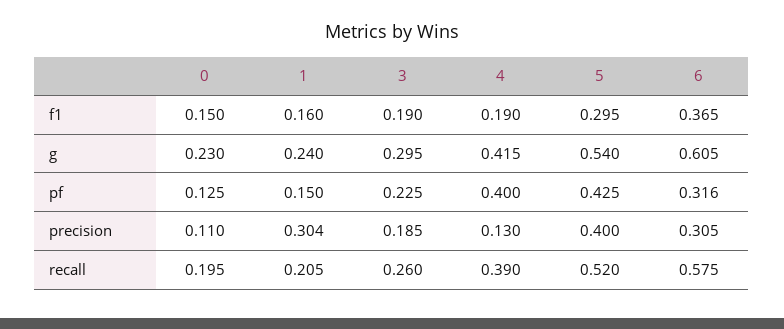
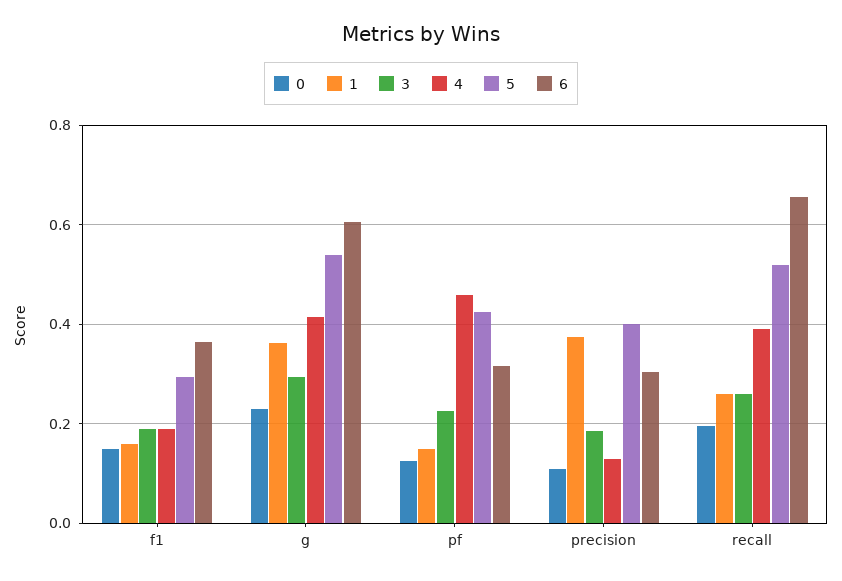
1, g: 0.24 -> 0.36
4, pf: 0.4 -> 0.46
1, precision: 0.304 -> 0.38
1, recall: 0.205 -> 0.26
6, recall: 0.575 -> 0.66

